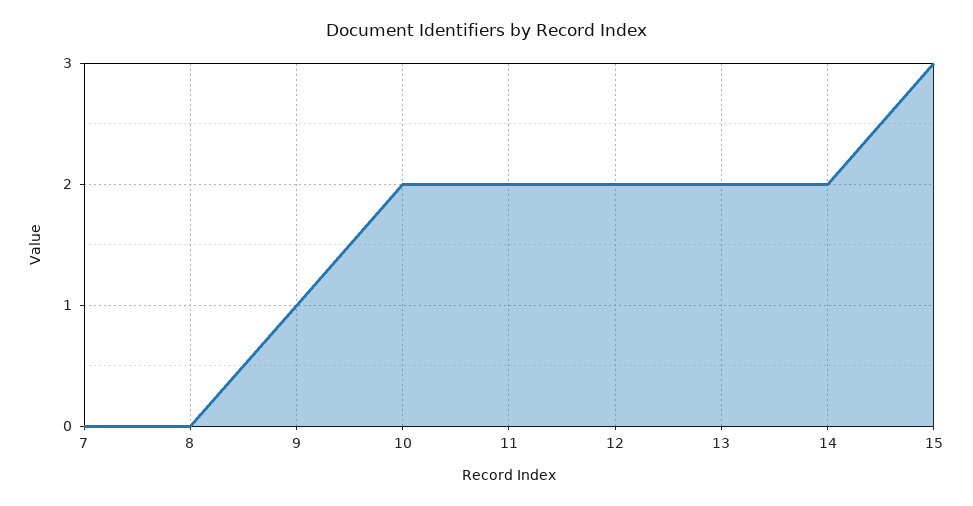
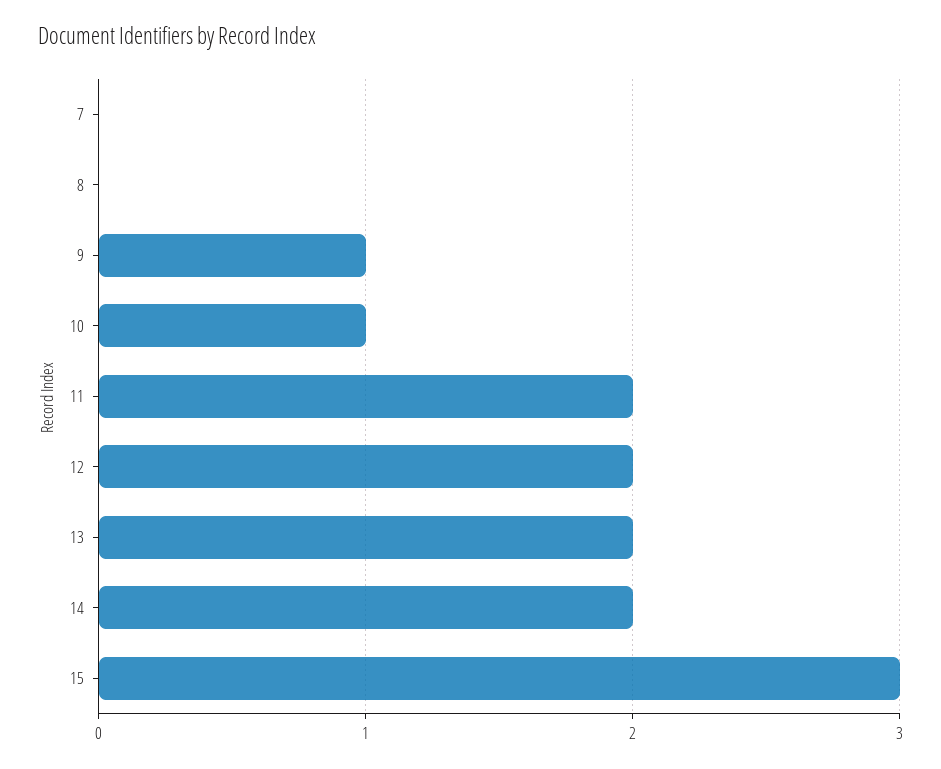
10: 2 -> 1

